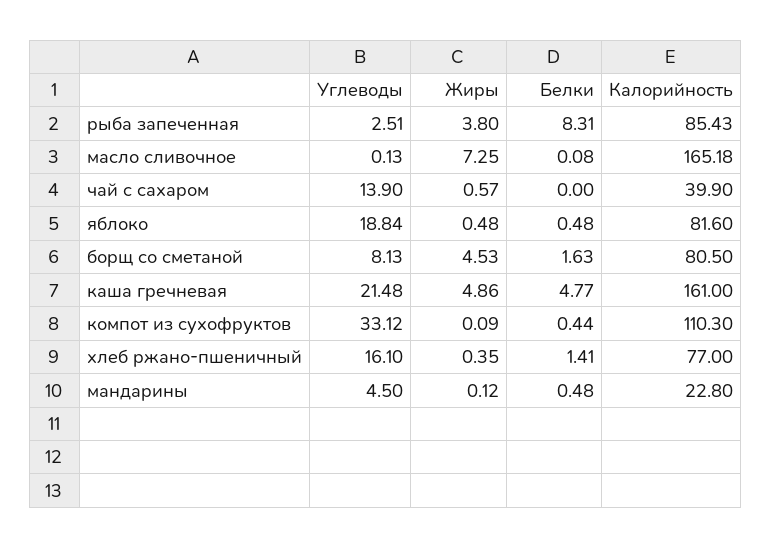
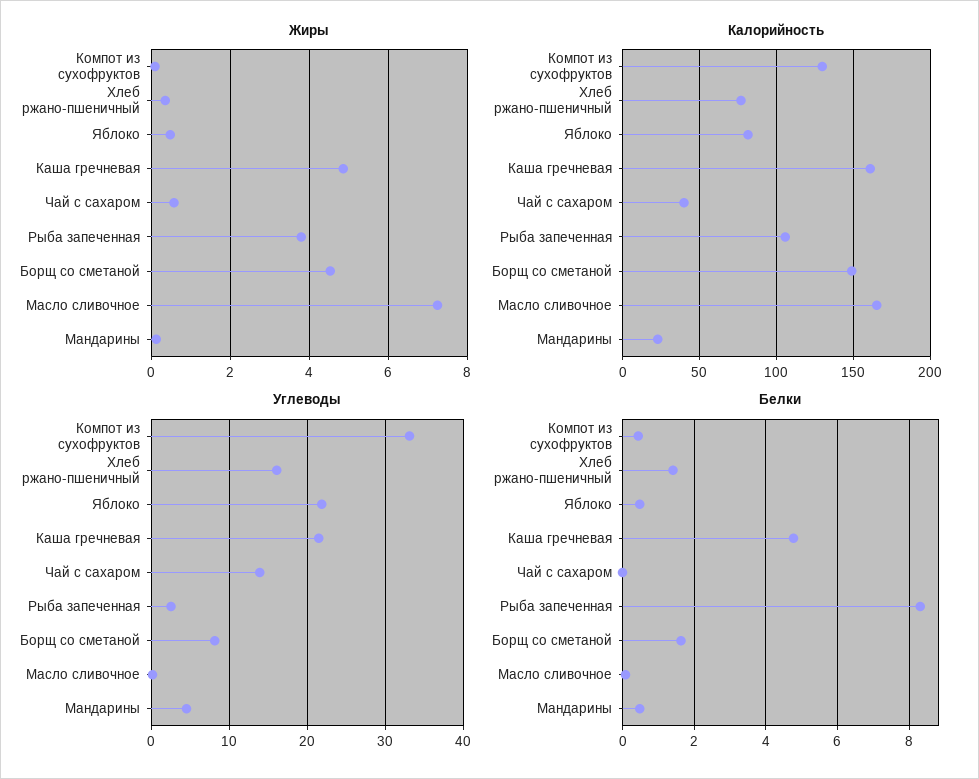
Калорийность, рыба запеченная: 85.43 -> 105
Углеводы, яблоко: 18.84 -> 22
Калорийность, борщ со сметаной: 80.5 -> 150
Калорийность, компот из сухофруктов: 110.3 -> 130

